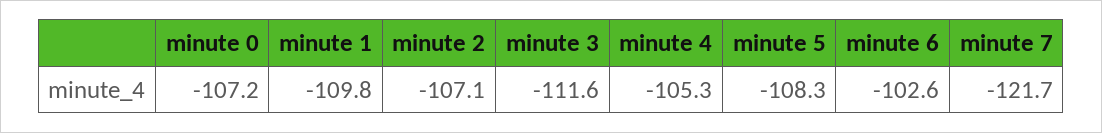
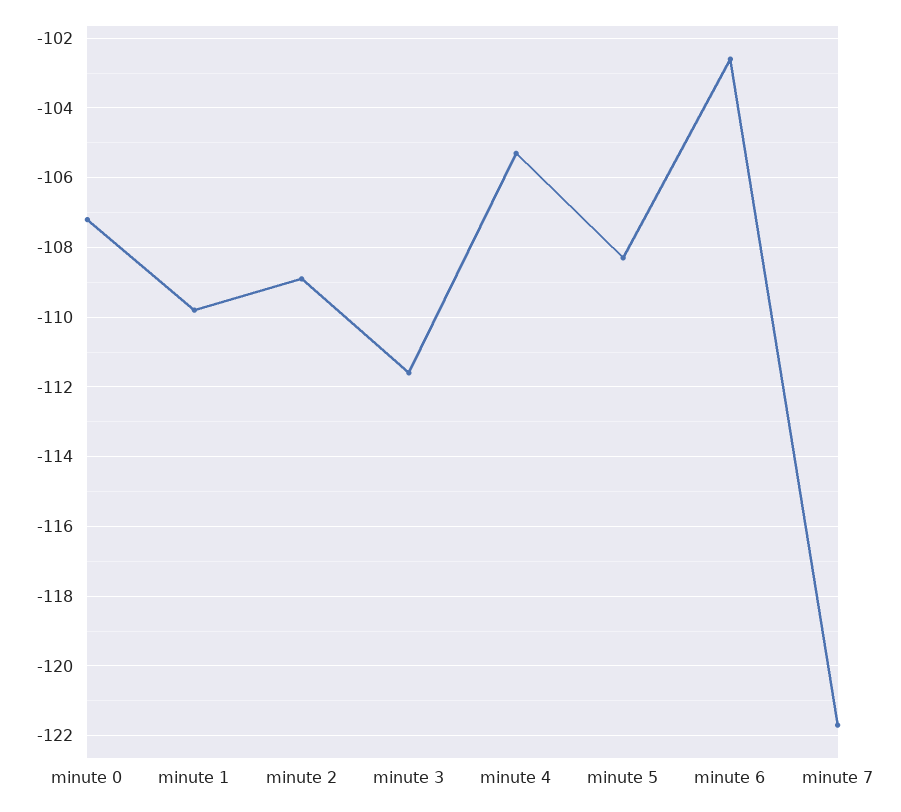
minute 2: -107.1 -> -109

